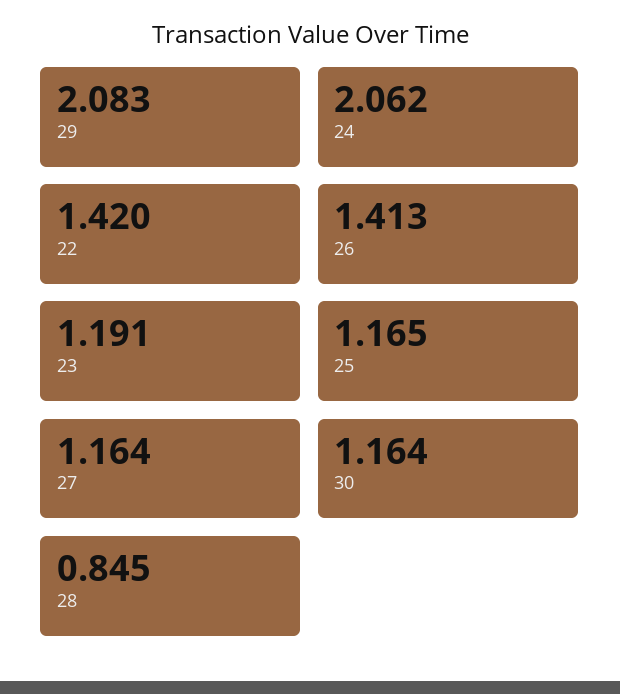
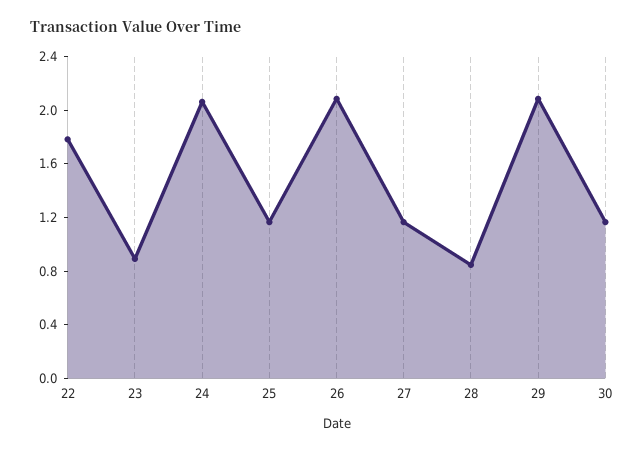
22: 1.42 -> 1.8
26: 1.413 -> 2.1
23: 1.191 -> 0.9

